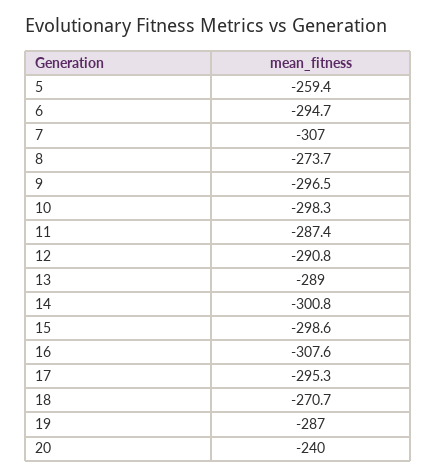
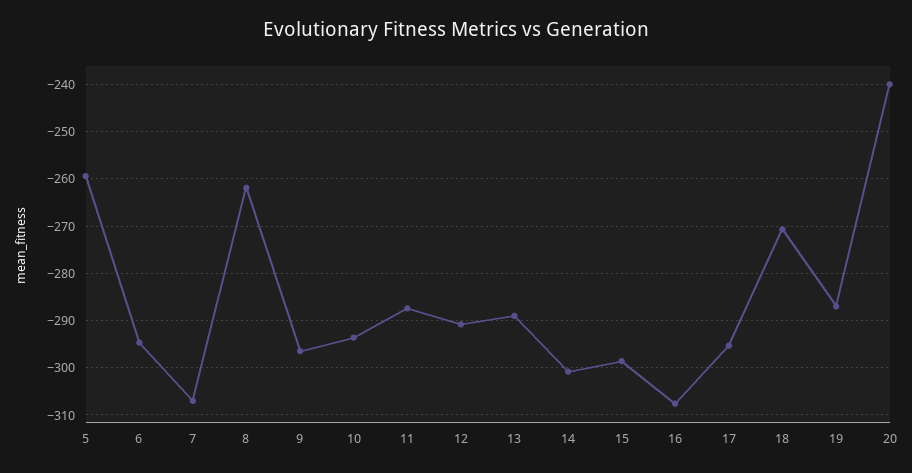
8: -273.7 -> -262
10: -298.3 -> -294

